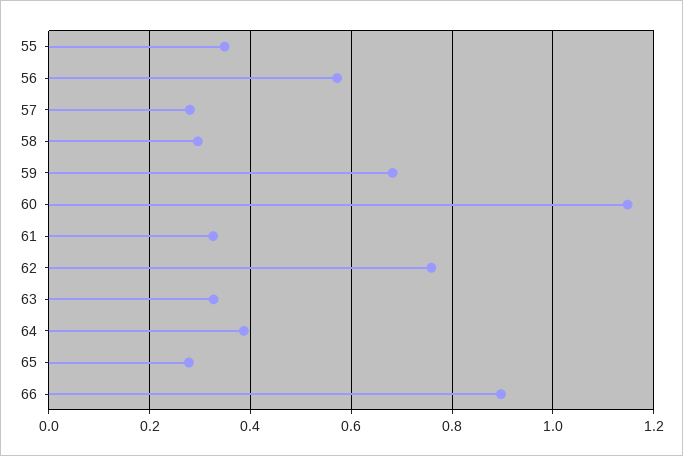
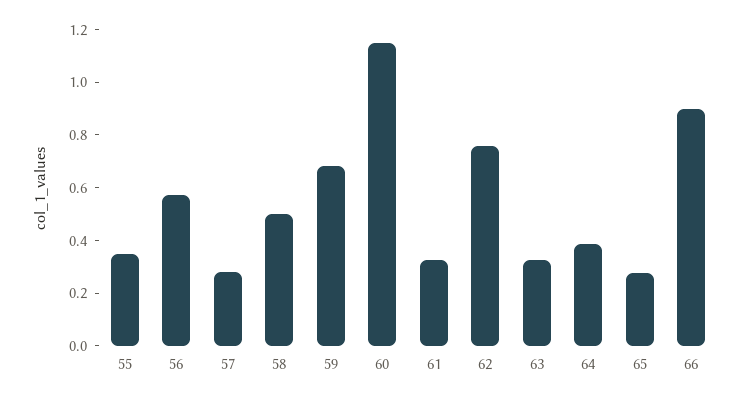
58: 0.3 -> 0.5

